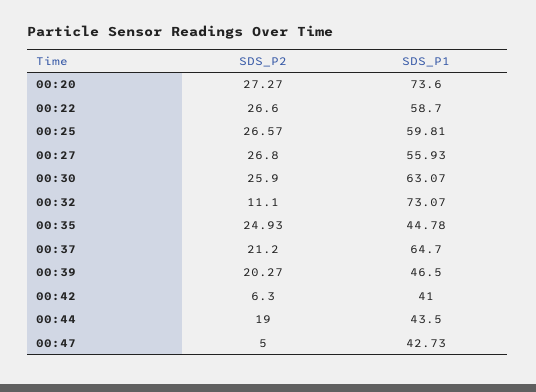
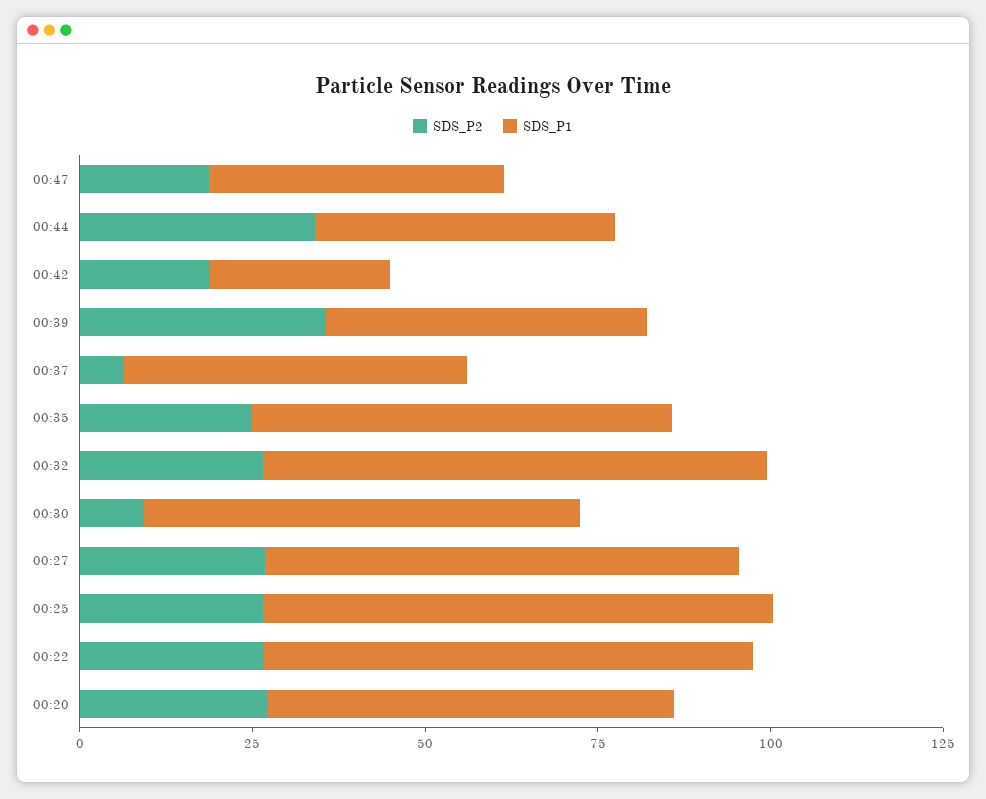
SDS_P1, 00:20: 73.6 -> 60
SDS_P1, 00:22: 58.7 -> 70
SDS_P1, 00:25: 59.81 -> 75
SDS_P1, 00:27: 55.93 -> 70
SDS_P2, 00:30: 25.9 -> 10
SDS_P2, 00:32: 11.1 -> 25
SDS_P1, 00:35: 44.78 -> 60
SDS_P2, 00:37: 21.2 -> 5
SDS_P1, 00:37: 64.7 -> 50
SDS_P2, 00:39: 20.27 -> 35
SDS_P2, 00:42: 6.3 -> 20
SDS_P1, 00:42: 41 -> 25
SDS_P2, 00:44: 19 -> 35
SDS_P2, 00:47: 5 -> 20

